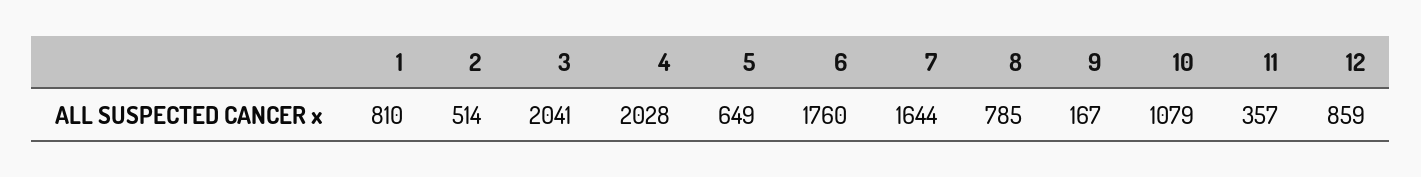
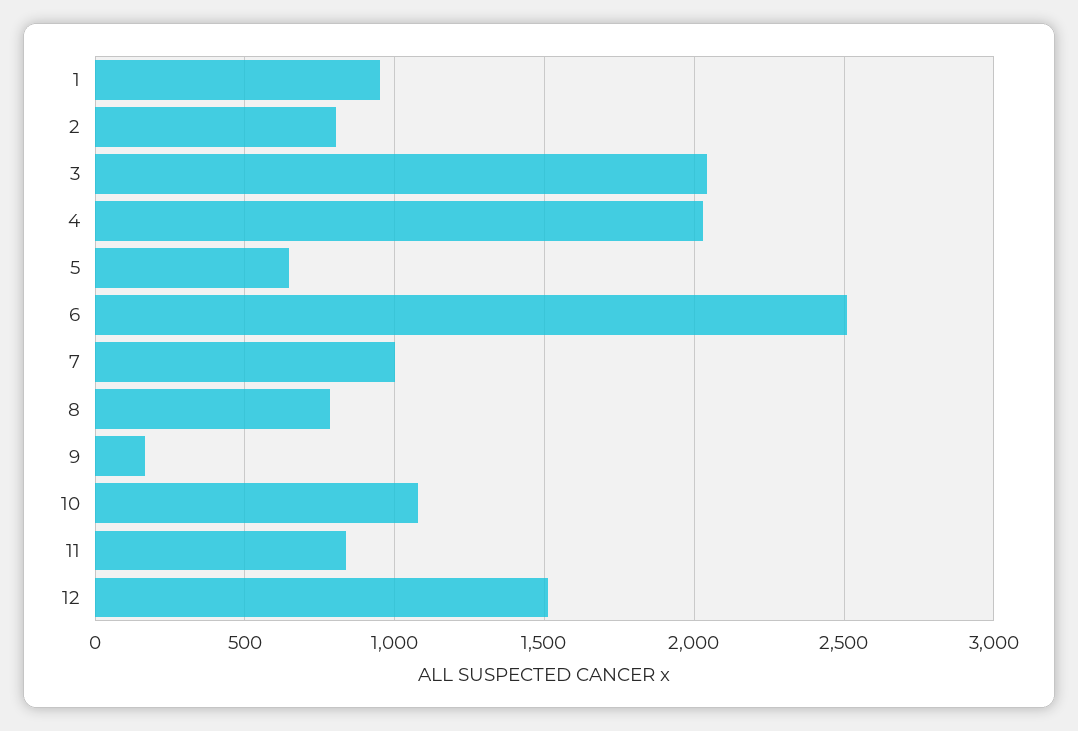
1: 810 -> 950
2: 514 -> 800
6: 1760 -> 2500
7: 1644 -> 1000
11: 357 -> 850
12: 859 -> 1500

